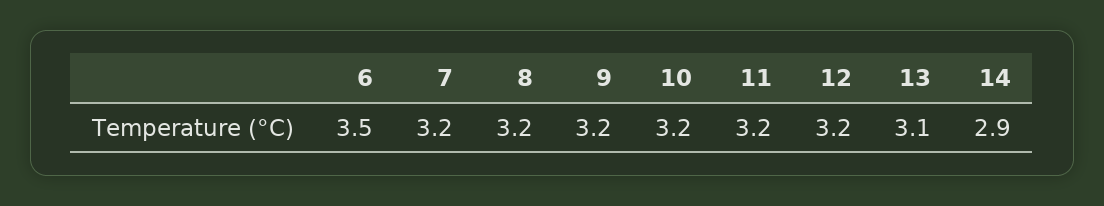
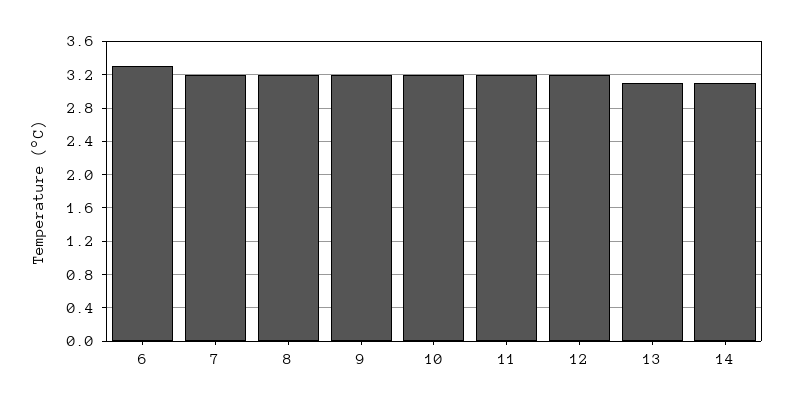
6: 3.5 -> 3.3
14: 2.9 -> 3.1

